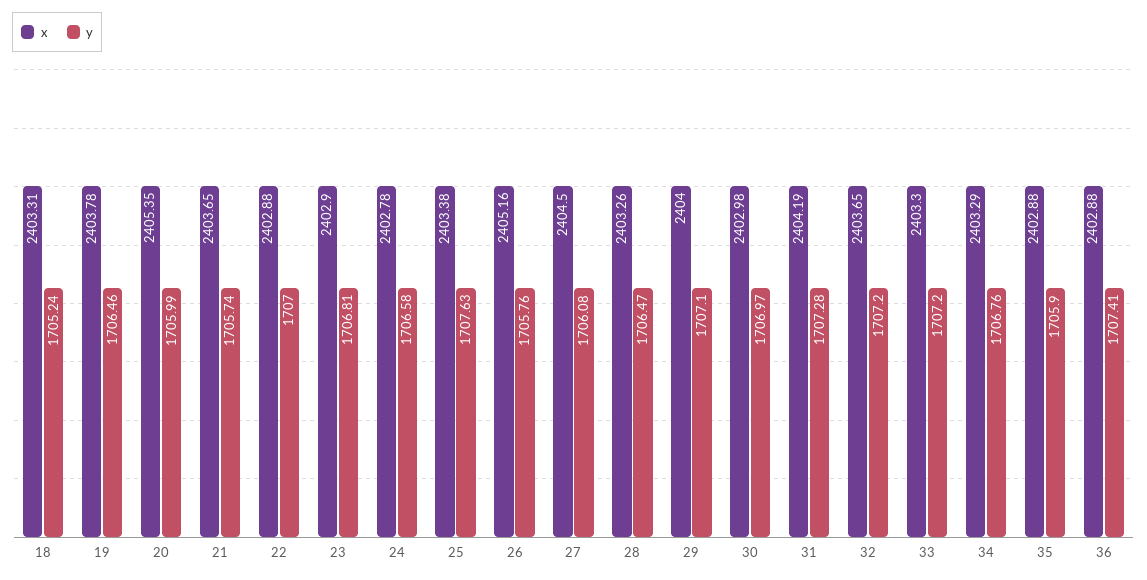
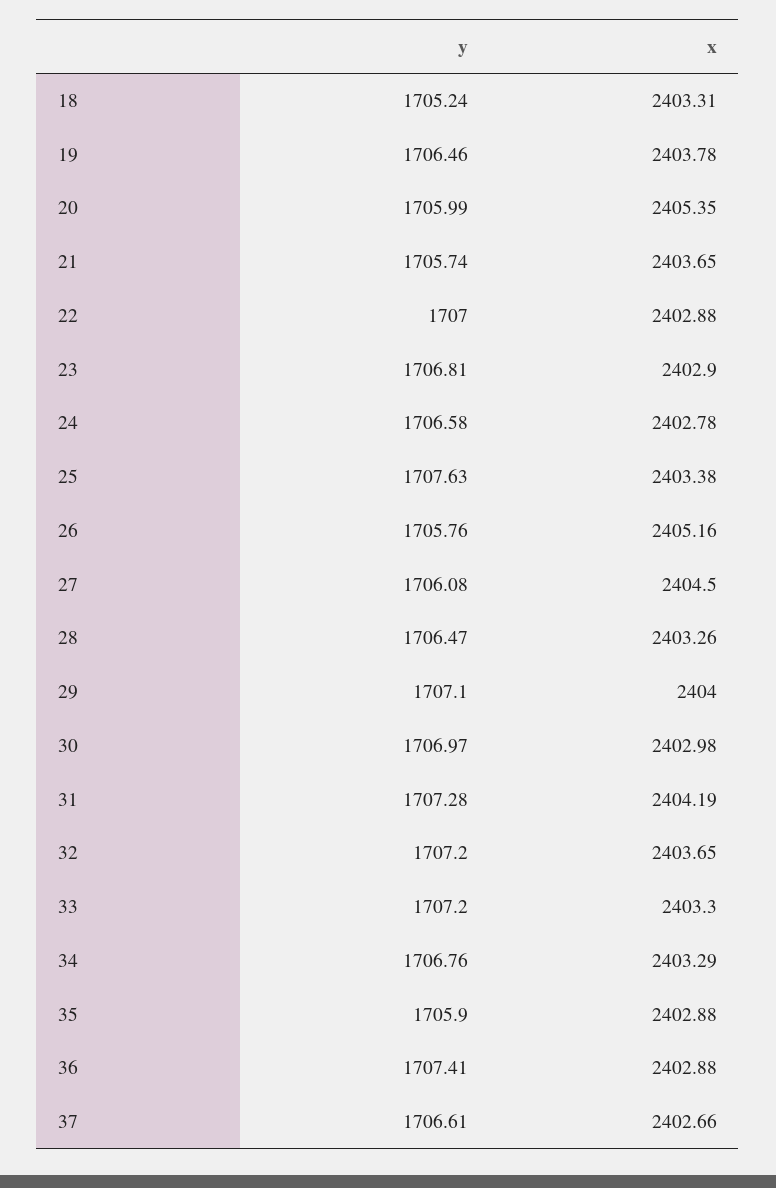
y, 37: none -> 1706.61
x, 37: none -> 2402.66

